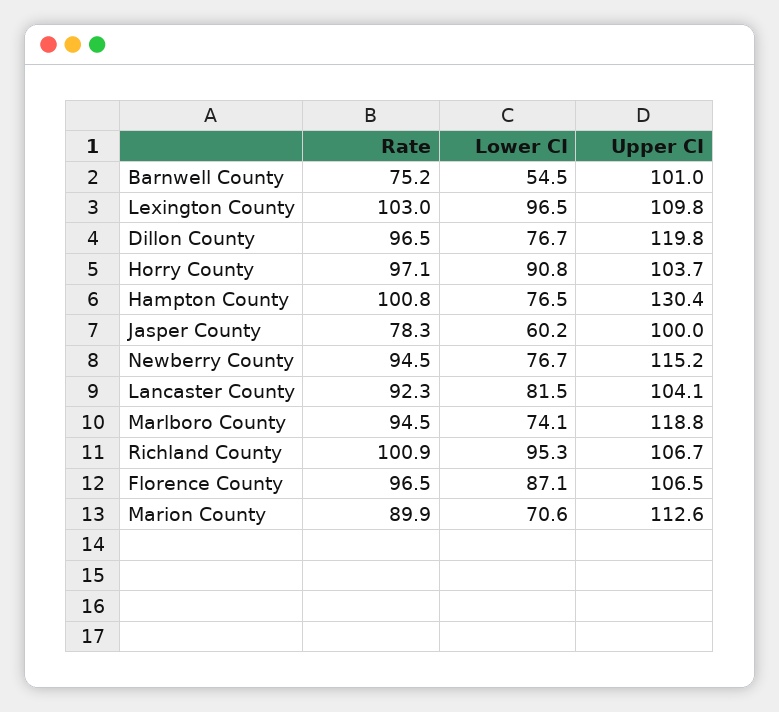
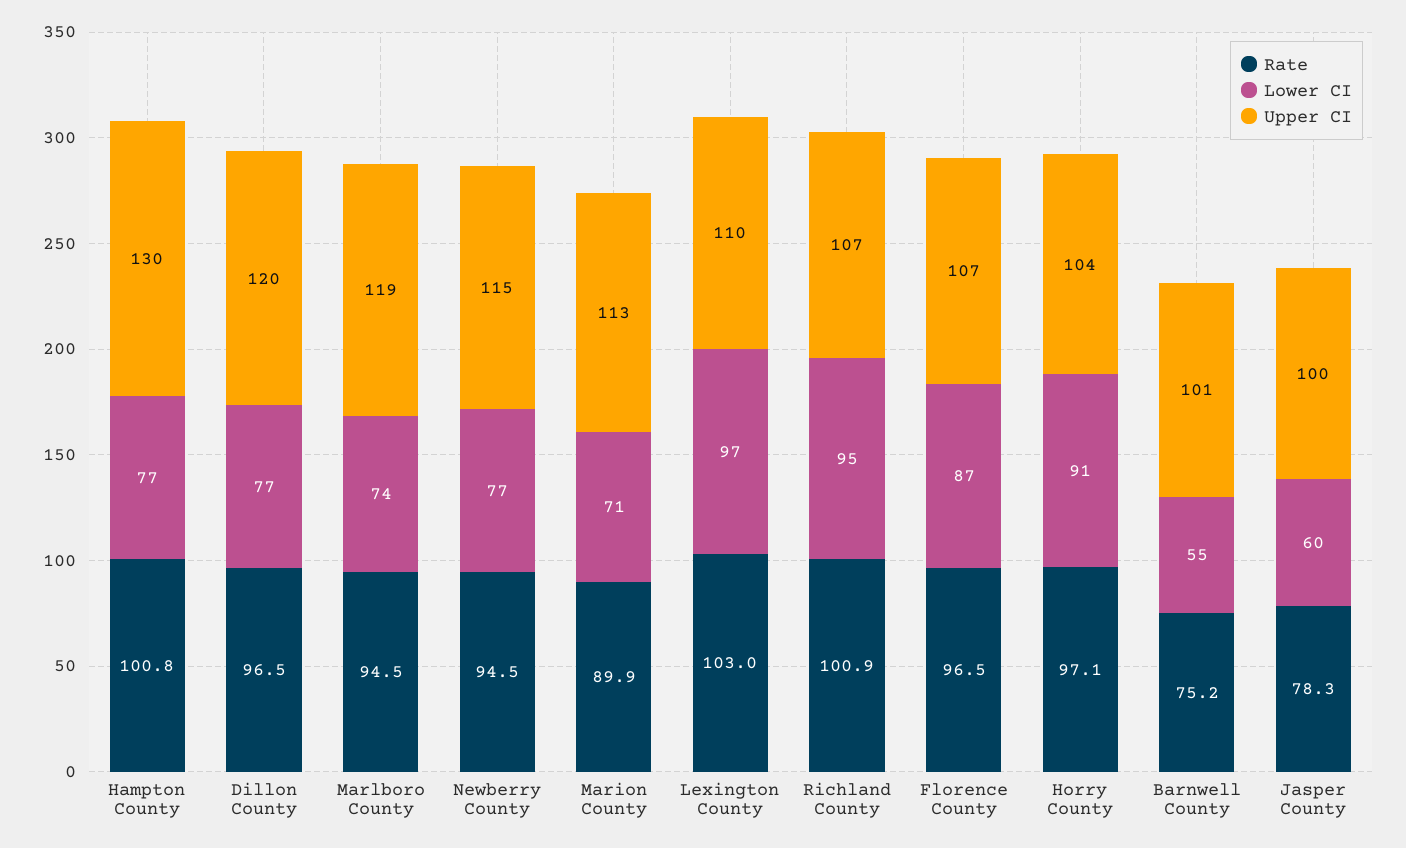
Rate, Lancaster County: 92.3 -> none
Lower CI, Lancaster County: 81.5 -> none
Upper CI, Lancaster County: 104.1 -> none

